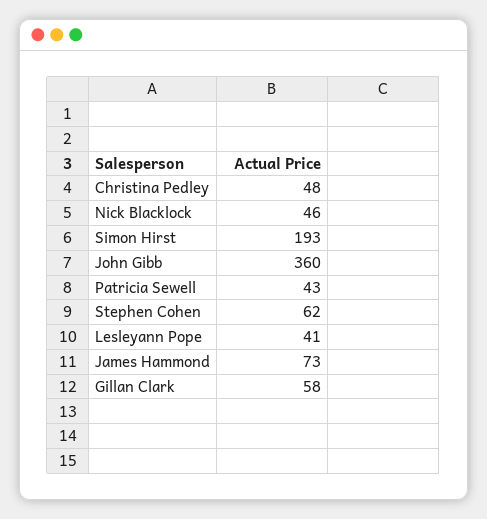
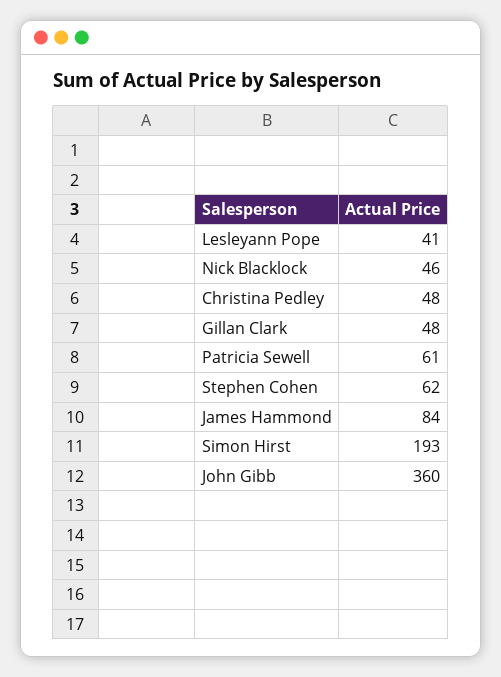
Patricia Sewell: 43 -> 61
James Hammond: 73 -> 84
Gillan Clark: 58 -> 48

